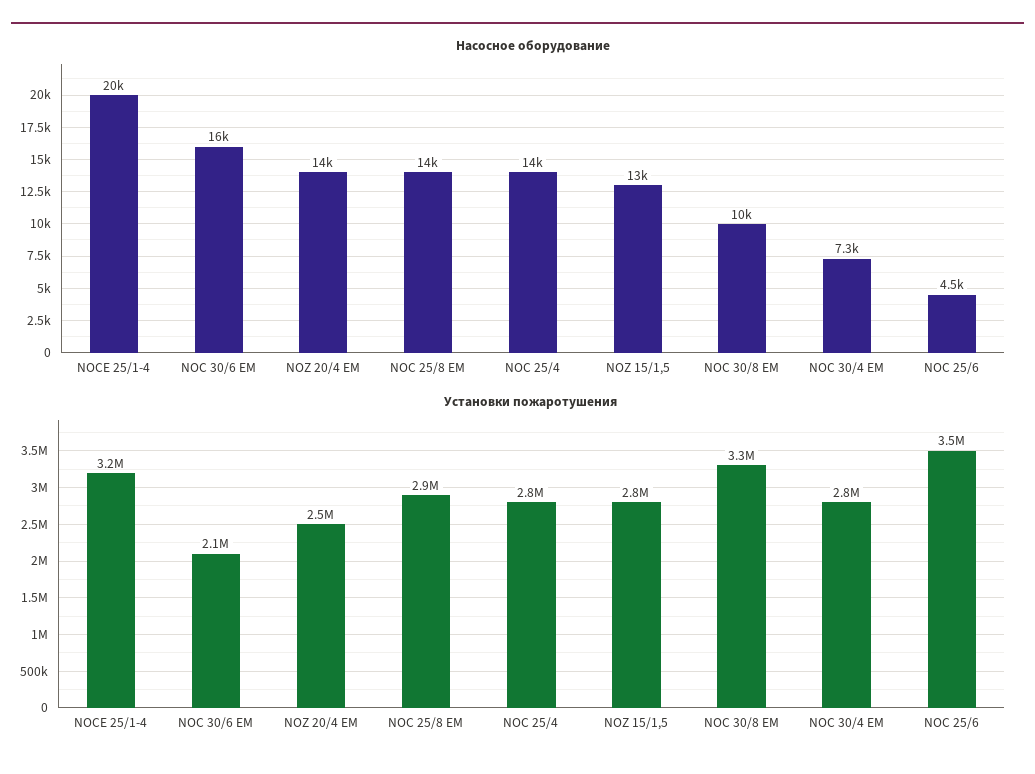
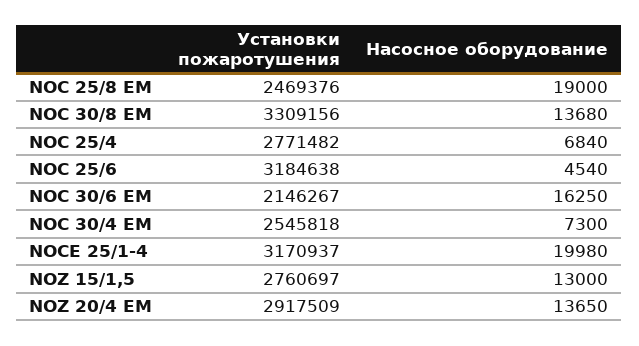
Насосное оборудование, NOC 25/8 EM: 14000 -> 19000
Насосное оборудование, NOC 25/4: 14000 -> 6840
Насосное оборудование, NOC 30/8 EM: 10000 -> 13680
Установки пожаротушения, NOZ 20/4 EM: 2500000 -> 2917509
Установки пожаротушения, NOC 25/8 EM: 2900000 -> 2469376
Установки пожаротушения, NOC 30/4 EM: 2800000 -> 2545818
Установки пожаротушения, NOC 25/6: 3500000 -> 3184638

